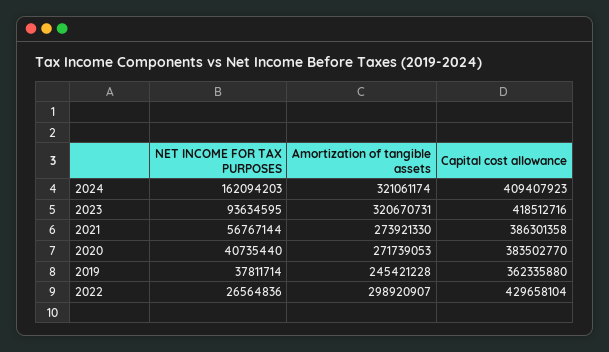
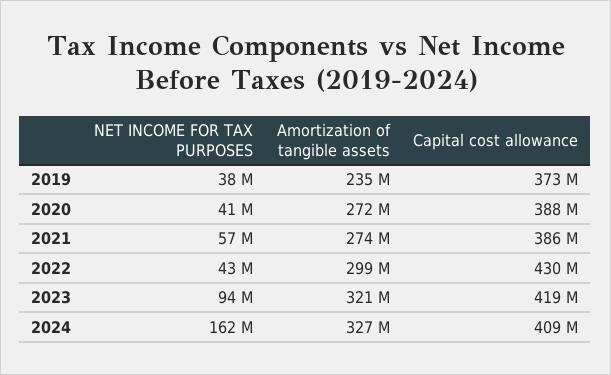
Amortization of tangible assets, 2024: 321061174 -> 327000000
Capital cost allowance, 2020: 383502770 -> 388000000
Amortization of tangible assets, 2019: 245421228 -> 235000000
Capital cost allowance, 2019: 362335880 -> 373000000
NET INCOME FOR TAX PURPOSES, 2022: 26564836 -> 43000000

